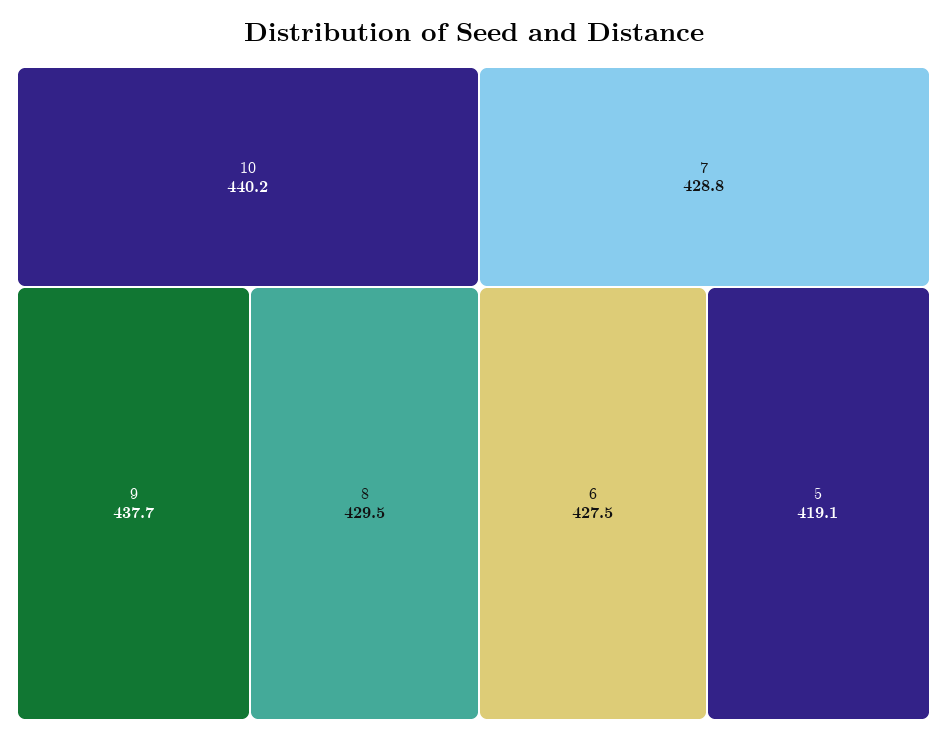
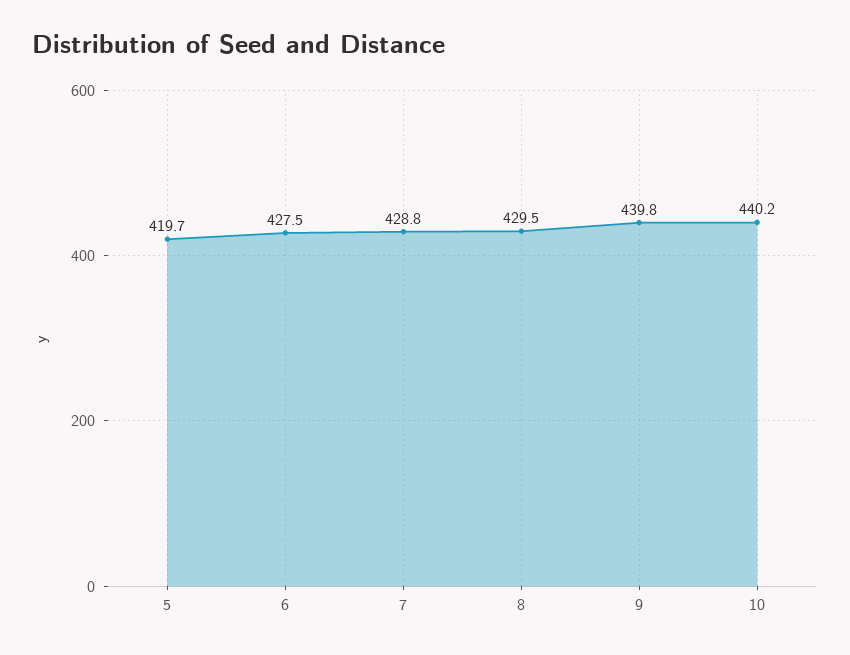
9: 437.7 -> 439.8
5: 419.1 -> 419.7

